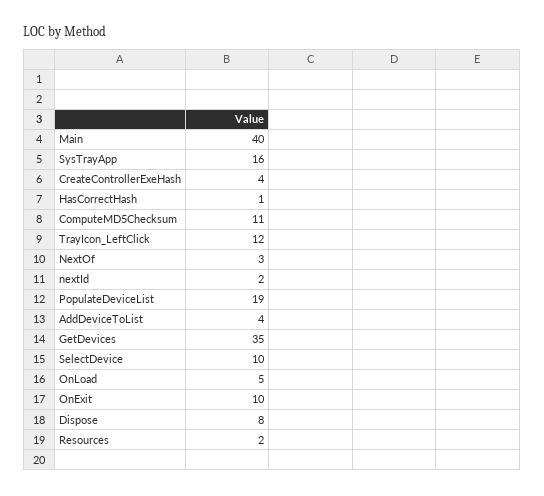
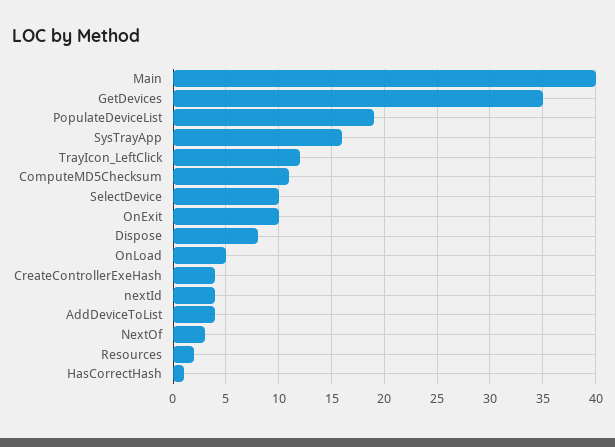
nextId: 2 -> 4

